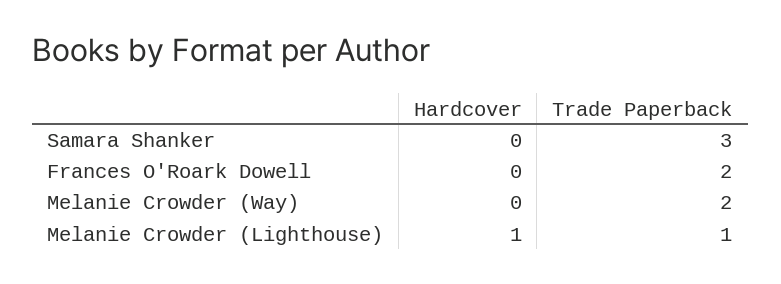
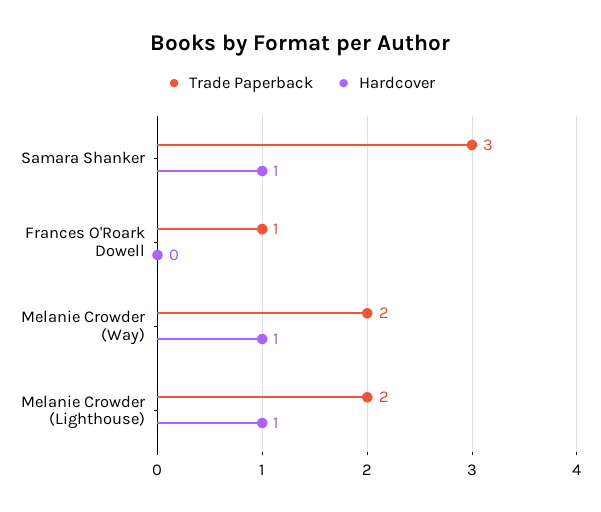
Hardcover, Samara Shanker: 0 -> 1
Trade Paperback, Frances O'Roark Dowell: 2 -> 1
Hardcover, Melanie Crowder (Way): 0 -> 1
Trade Paperback, Melanie Crowder (Lighthouse): 1 -> 2

